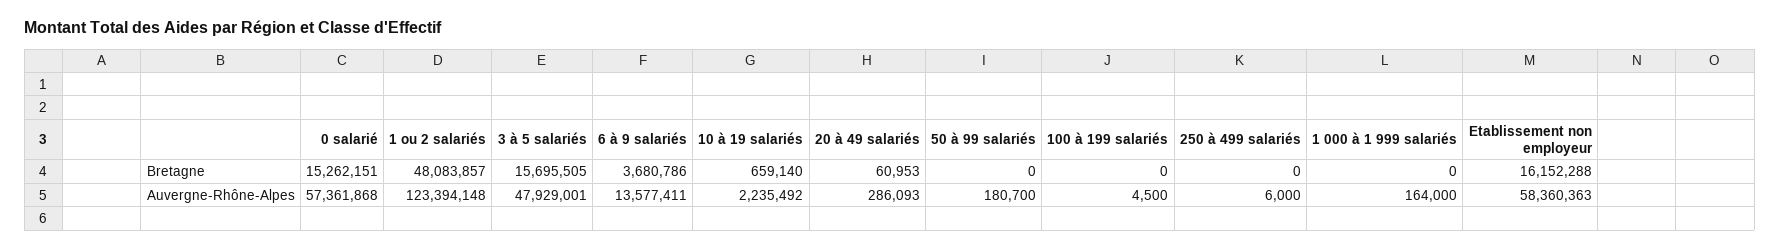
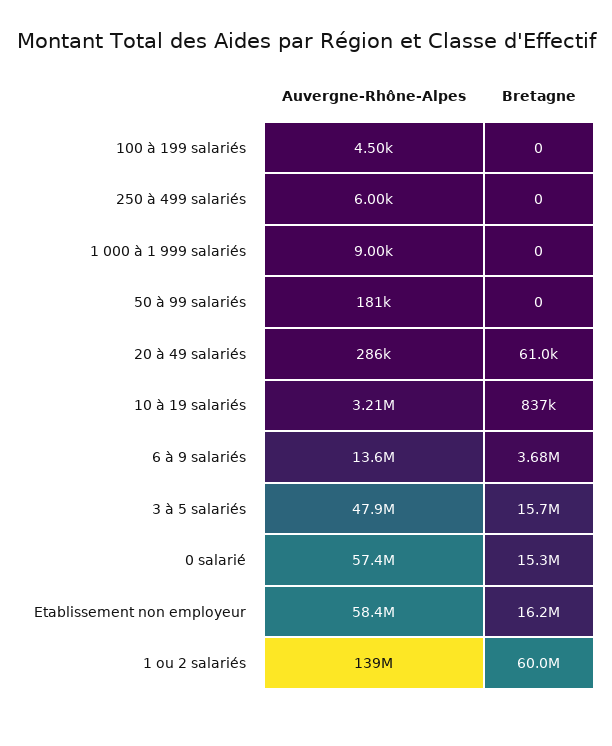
1 ou 2 salariés, Bretagne: 48083857 -> 60000000
10 à 19 salariés, Bretagne: 659140 -> 837000
1 ou 2 salariés, Auvergne-Rhône-Alpes: 123394148 -> 139000000
10 à 19 salariés, Auvergne-Rhône-Alpes: 2235492 -> 3210000
1 000 à 1 999 salariés, Auvergne-Rhône-Alpes: 164000 -> 9000

